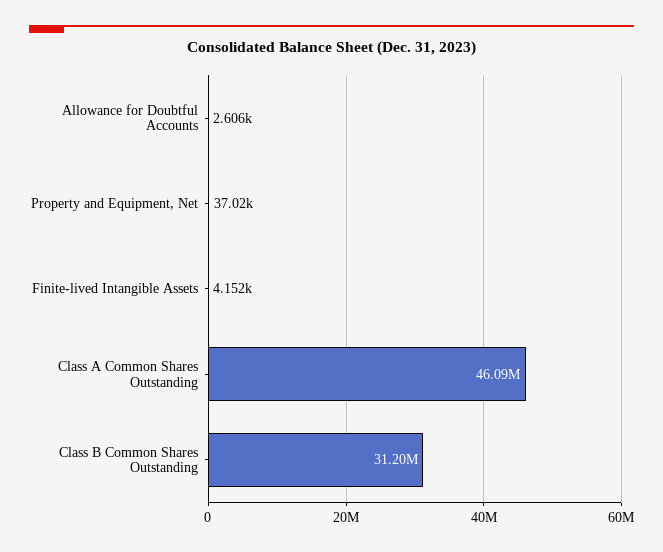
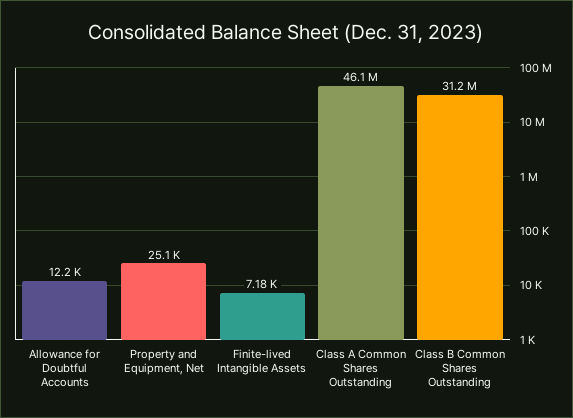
Allowance for Doubtful Accounts: 2606 -> 12200
Property and Equipment, Net: 37020 -> 25100
Finite-lived Intangible Assets: 4152 -> 7180

